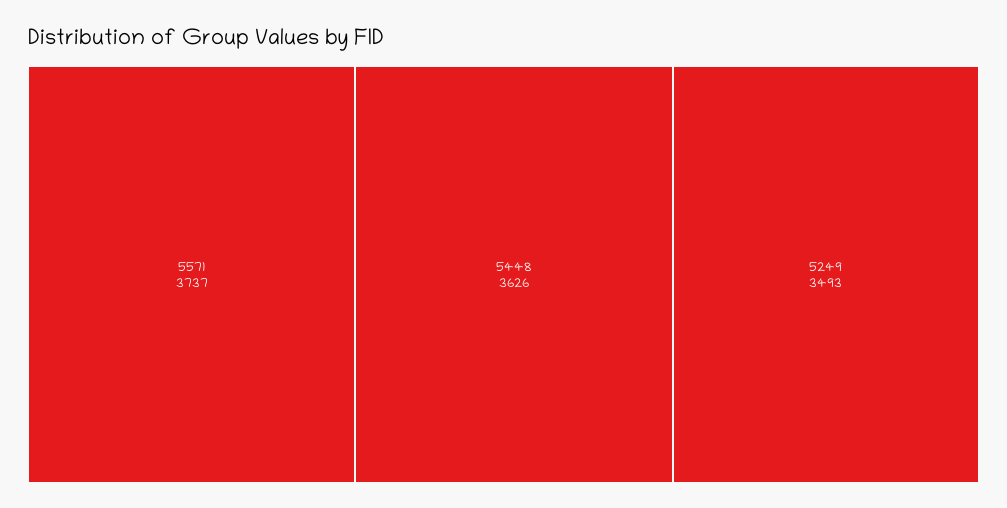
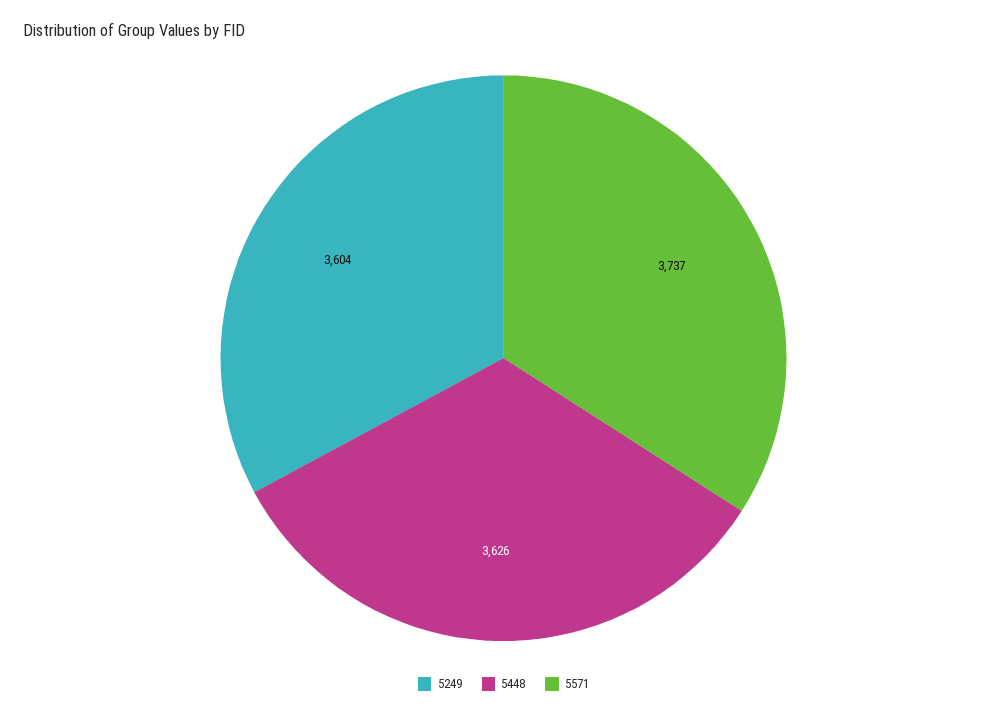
5249: 3493 -> 3604

